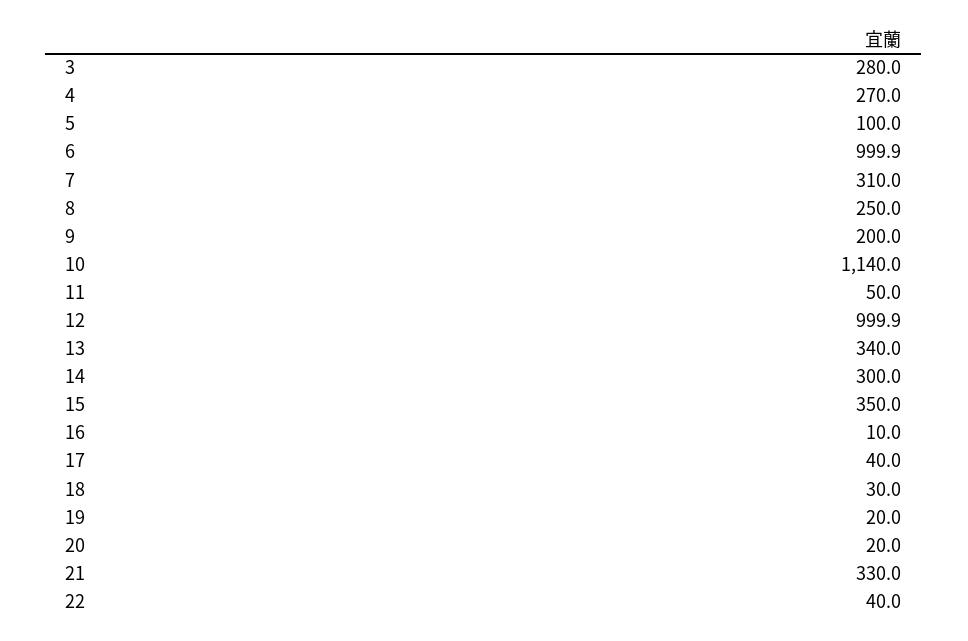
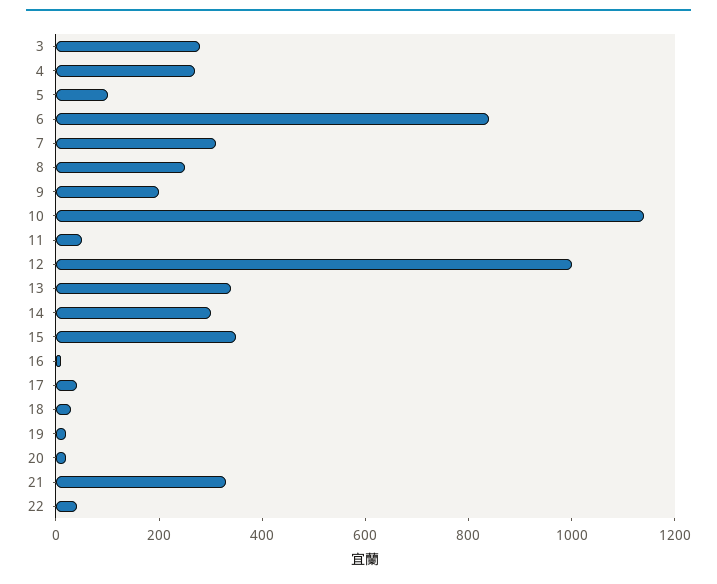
6: 999.9 -> 850

